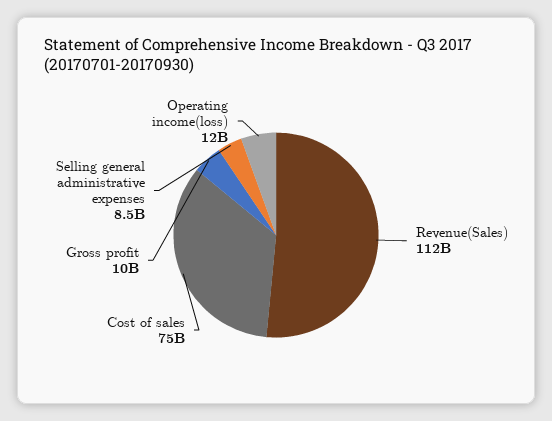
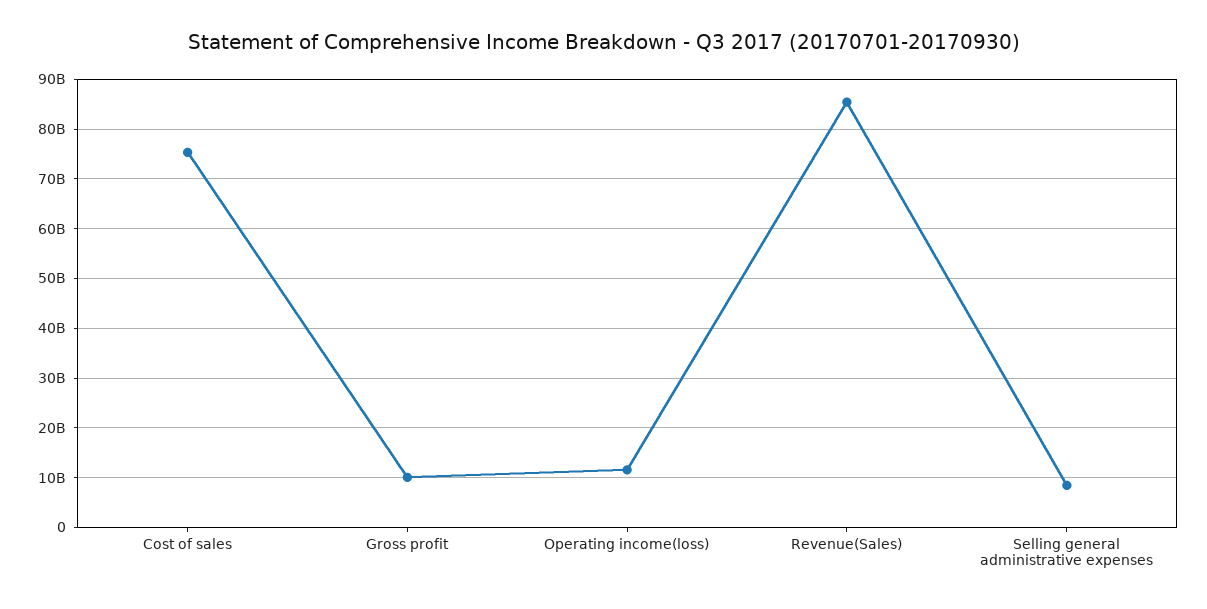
Revenue(Sales): 112000000000 -> 86000000000

